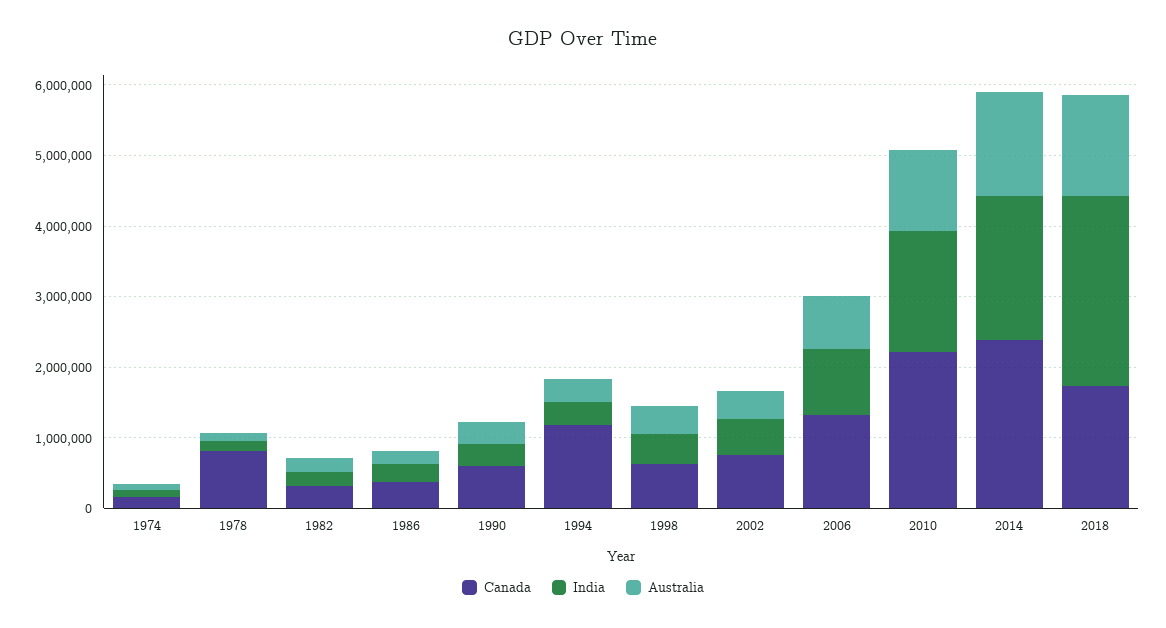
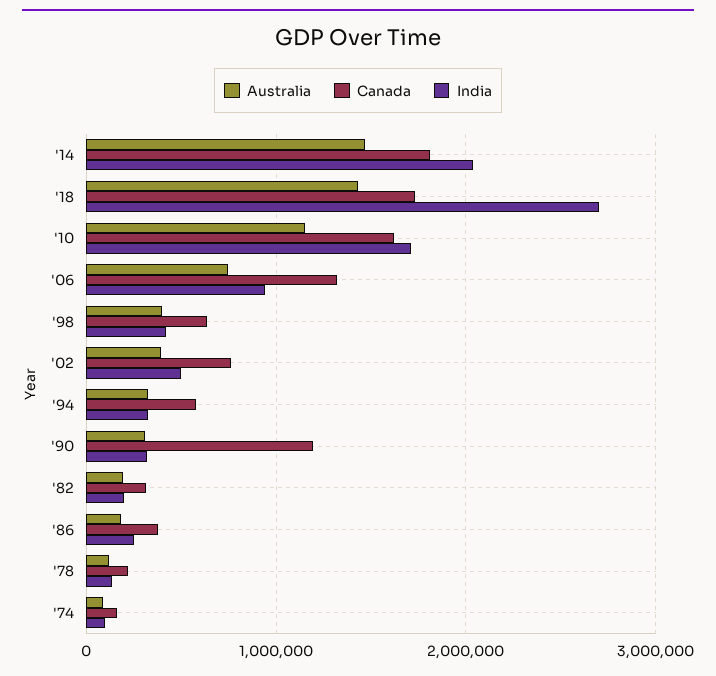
Canada, 1978: 800000 -> 200000
Canada, 1990: 600000 -> 1200000
Canada, 1994: 1200000 -> 600000
Canada, 2010: 2200000 -> 1600000
Canada, 2014: 2400000 -> 1800000

